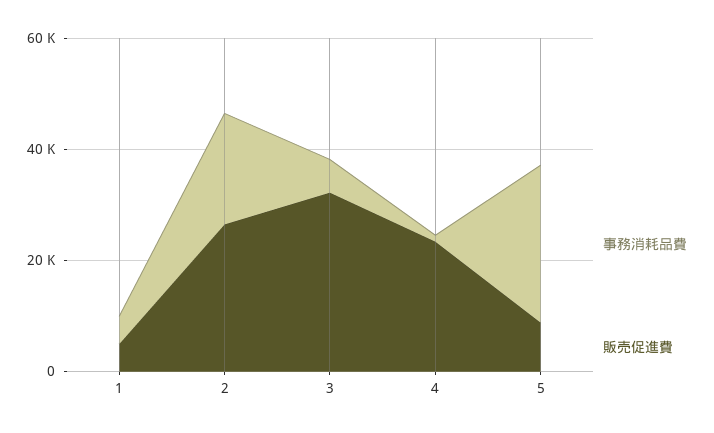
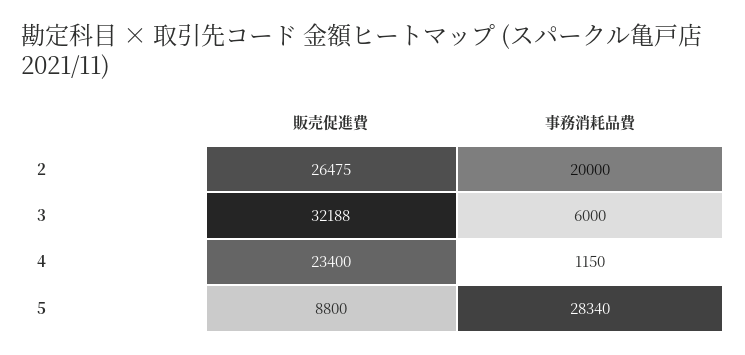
事務消耗品費, 1: 5000 -> none
販売促進費, 1: 5000 -> none

